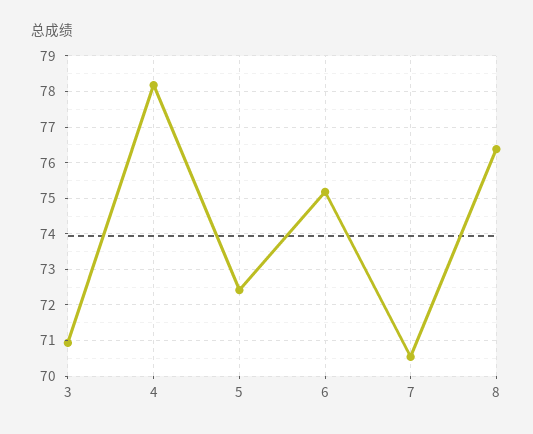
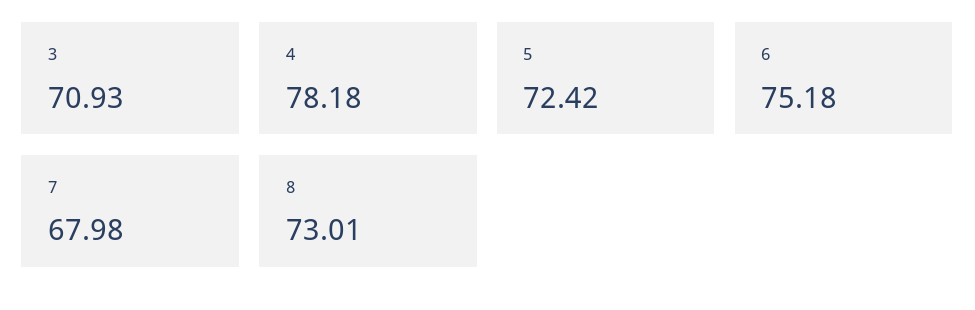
7: 70.6 -> 67.98
8: 76.4 -> 73.01

